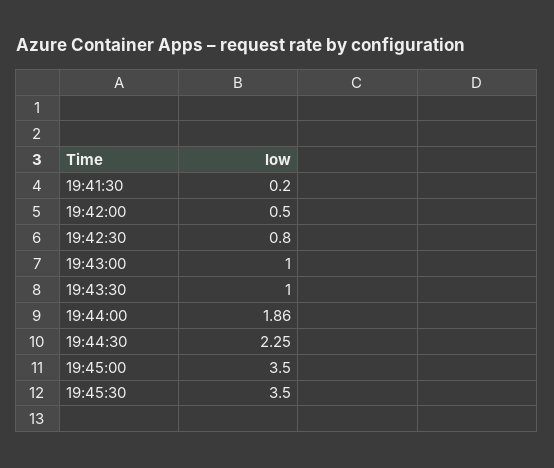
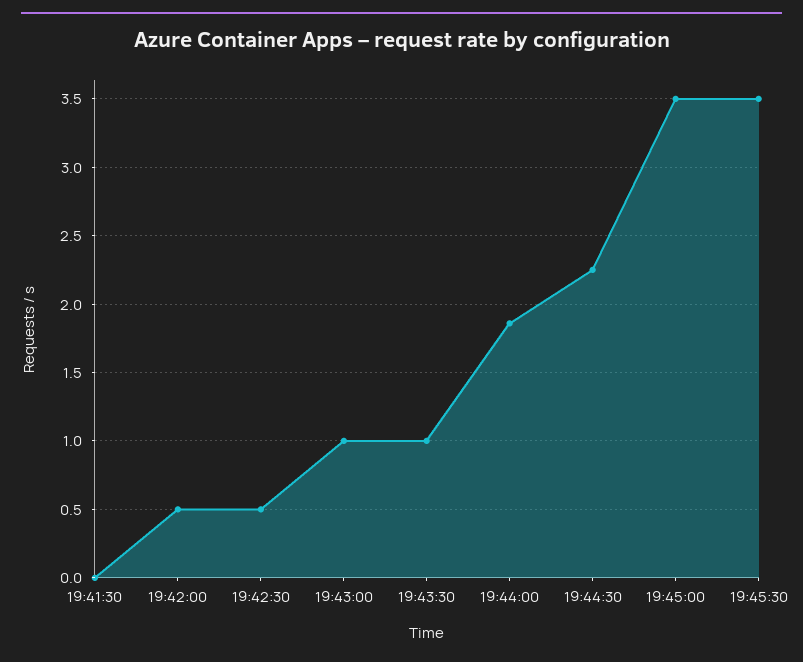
19:41:30: 0.2 -> 0
19:42:30: 0.8 -> 0.5

